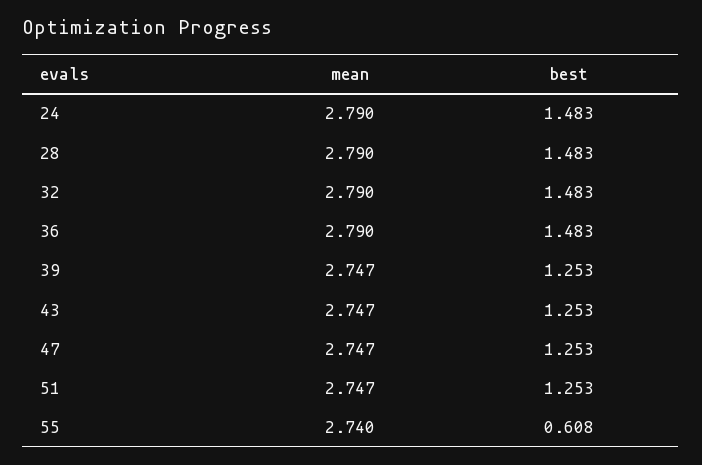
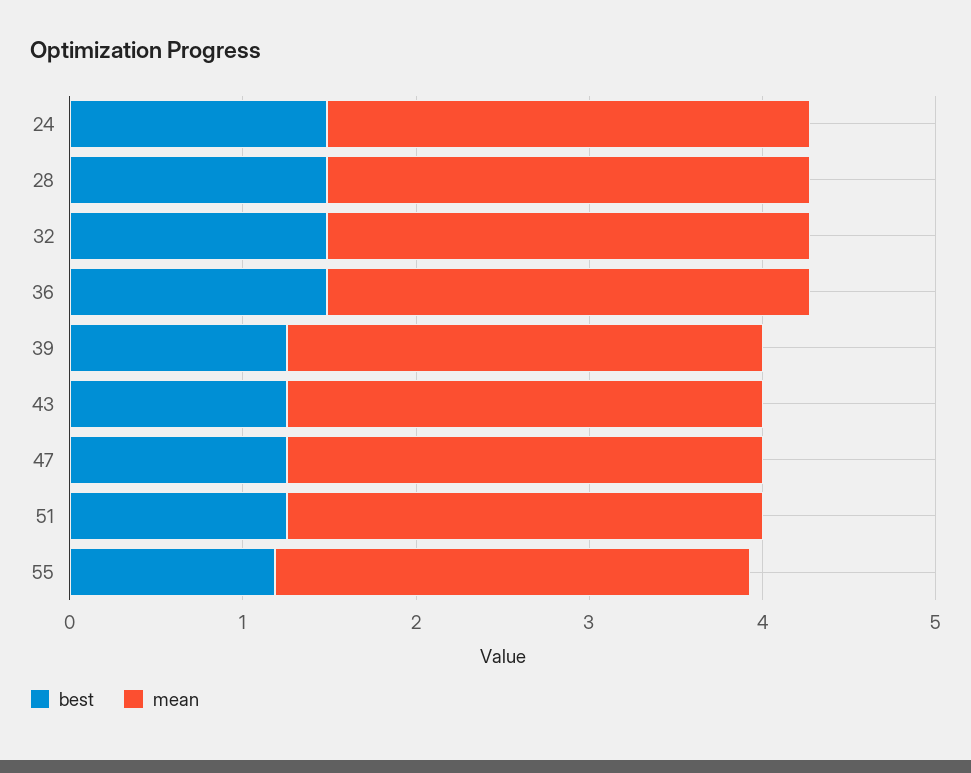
best, 55: 0.608 -> 1.2

